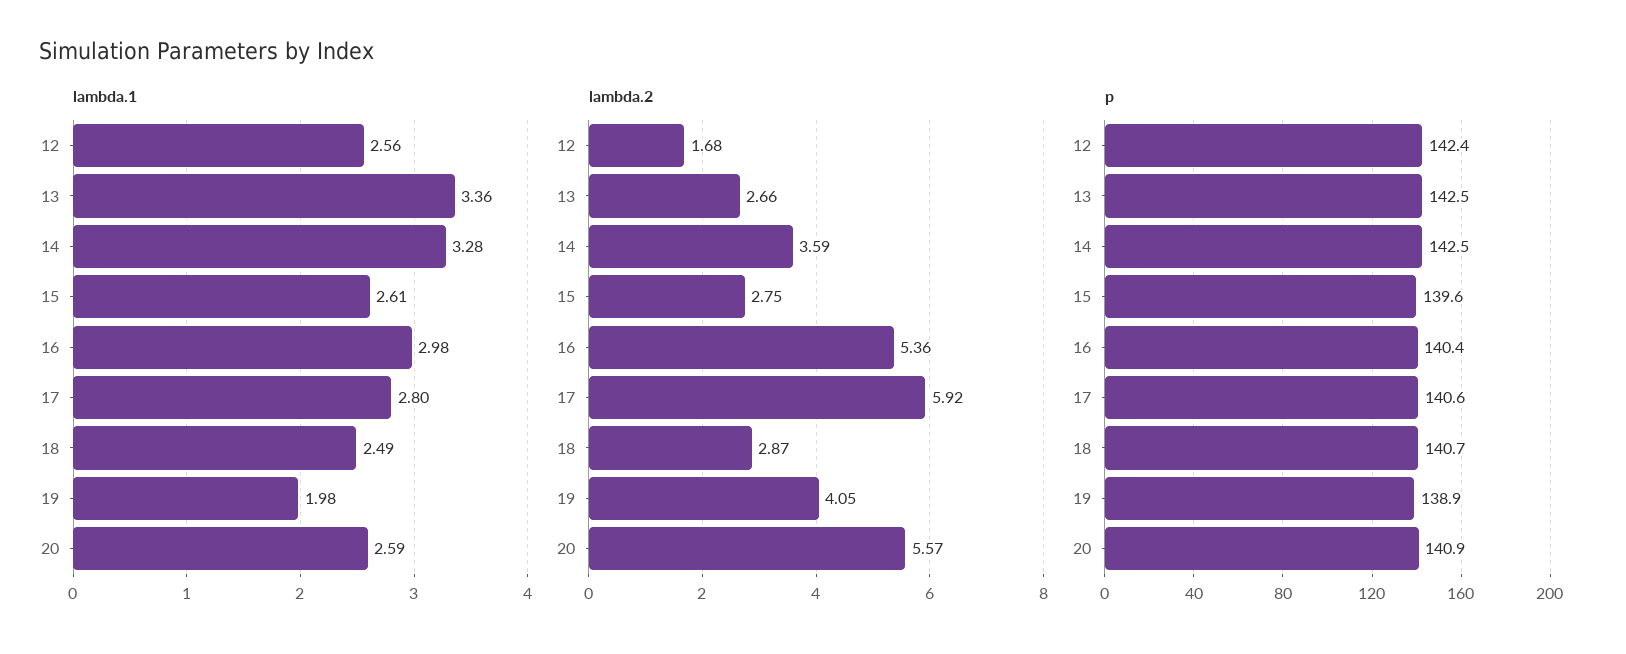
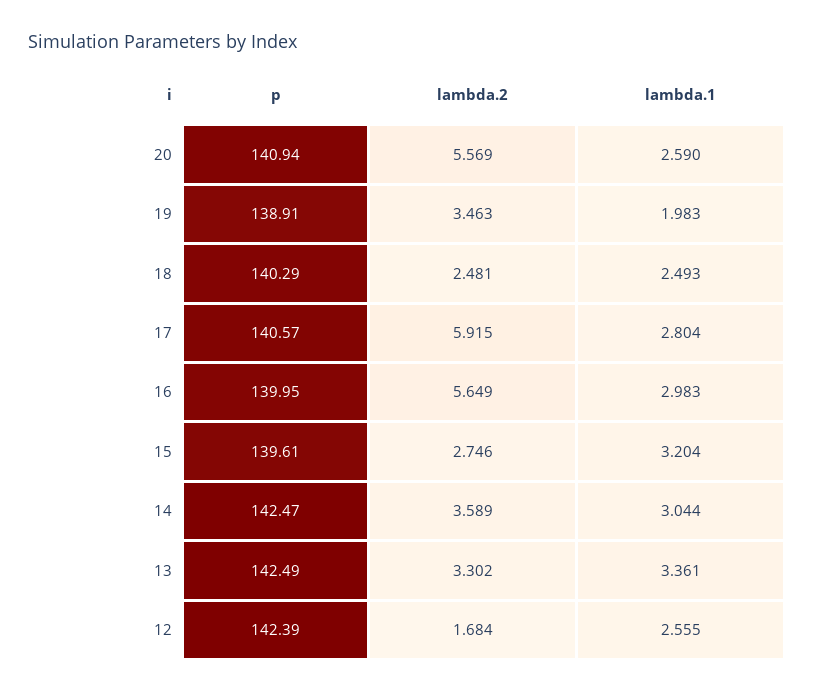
lambda.1, 14: 3.28 -> 3.044
lambda.1, 15: 2.61 -> 3.204
lambda.2, 13: 2.66 -> 3.302
lambda.2, 16: 5.36 -> 5.649
lambda.2, 18: 2.87 -> 2.481
lambda.2, 19: 4.05 -> 3.463
p, 16: 140.4 -> 139.95
p, 18: 140.7 -> 140.29

